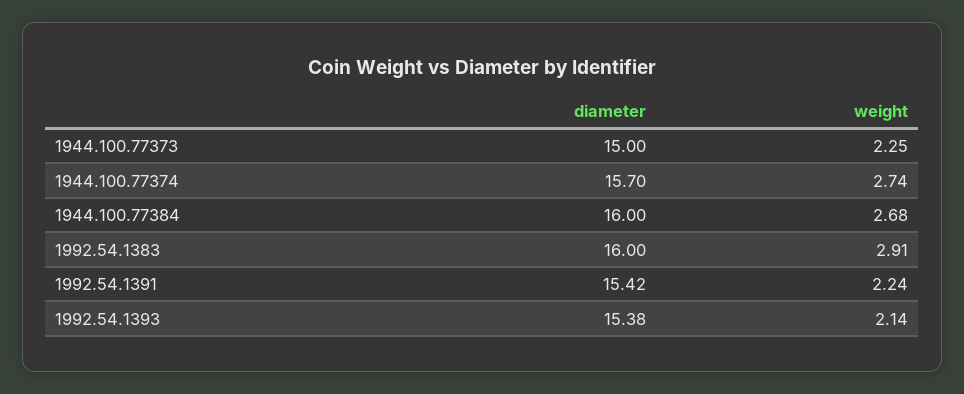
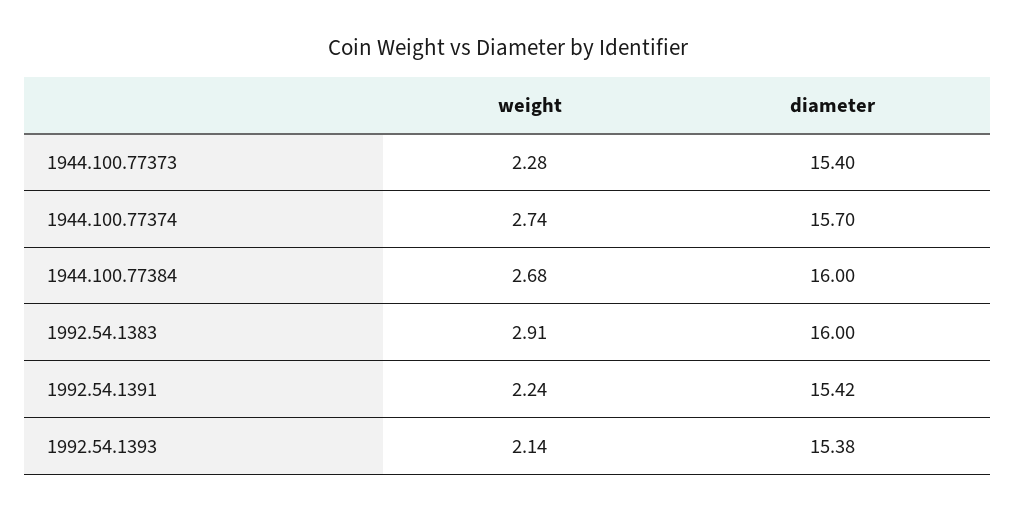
diameter, 1944.100.77373: 15 -> 15.4
weight, 1944.100.77373: 2.25 -> 2.28

